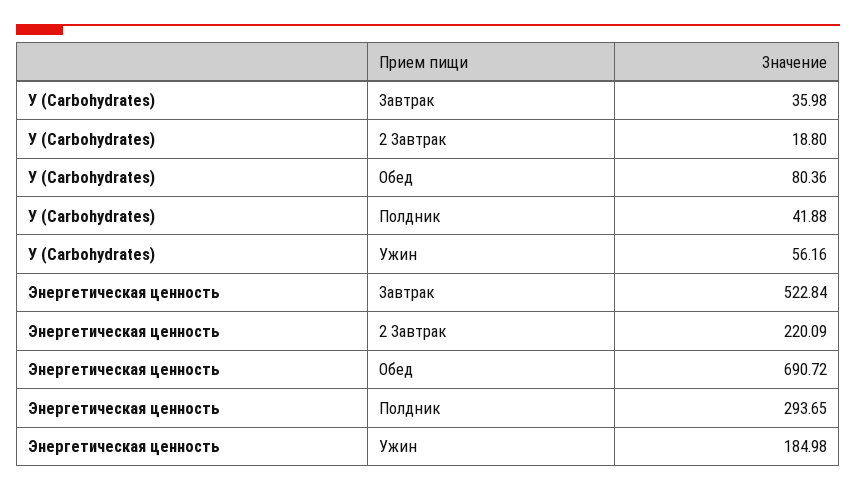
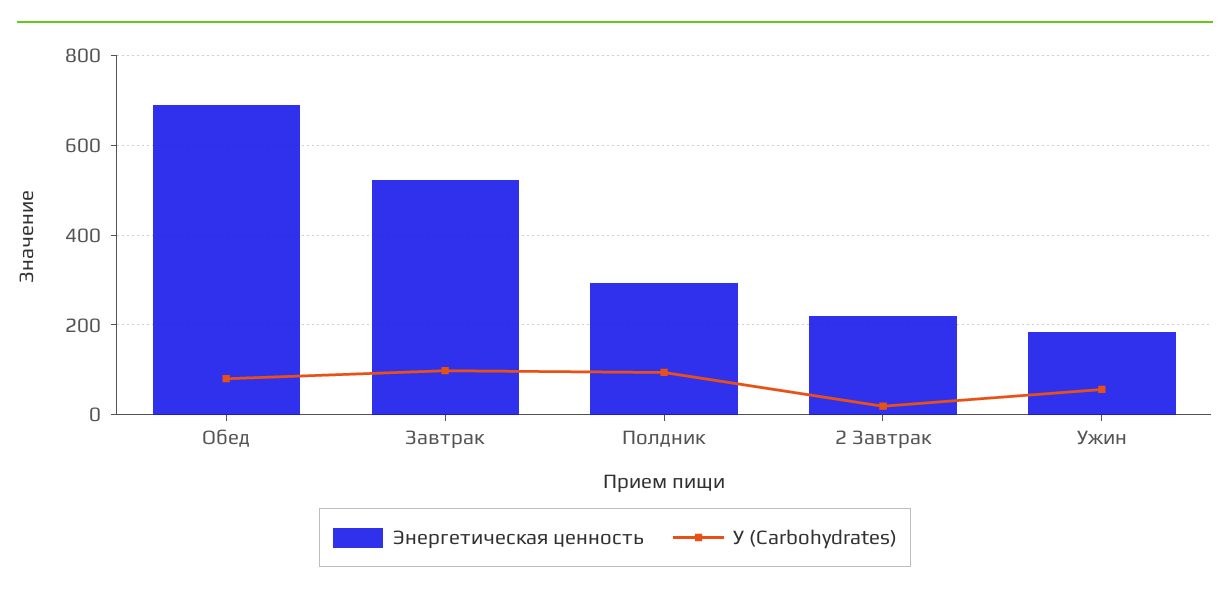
У (Carbohydrates), Завтрак: 35.98 -> 100
У (Carbohydrates), Полдник: 41.88 -> 100

